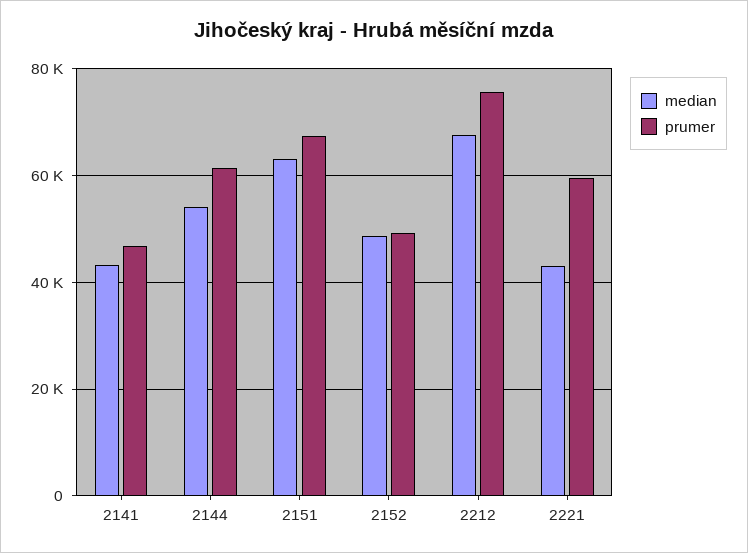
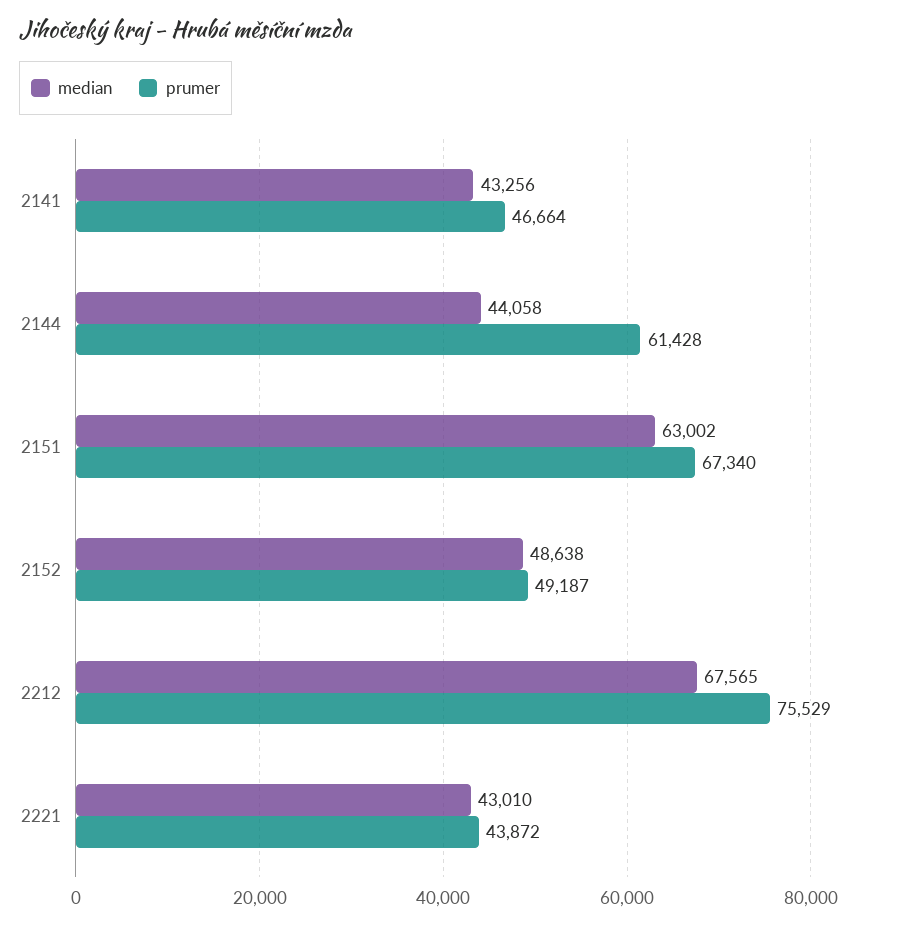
median, 2144: 54000 -> 44058
prumer, 2221: 60000 -> 43872

